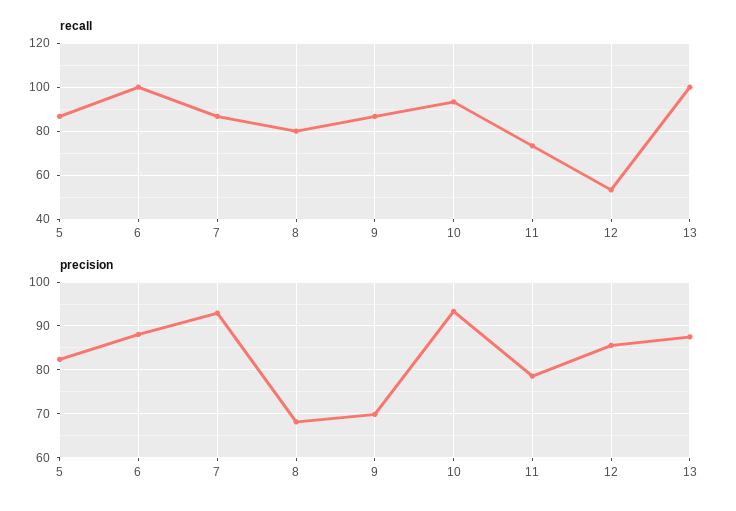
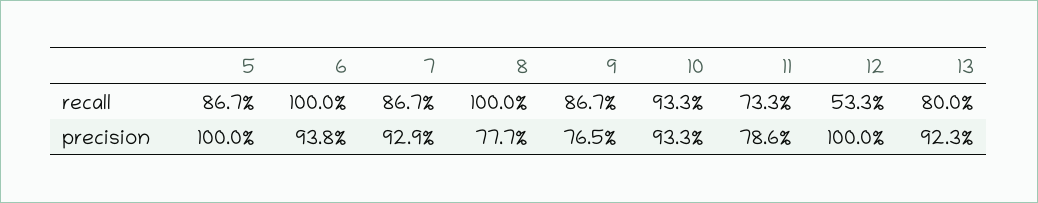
recall, 8: 80 -> 100
recall, 13: 100 -> 80
precision, 5: 82 -> 100
precision, 6: 88 -> 93.8
precision, 8: 68 -> 77.7
precision, 9: 70 -> 76.5
precision, 12: 86 -> 100
precision, 13: 88 -> 92.3

